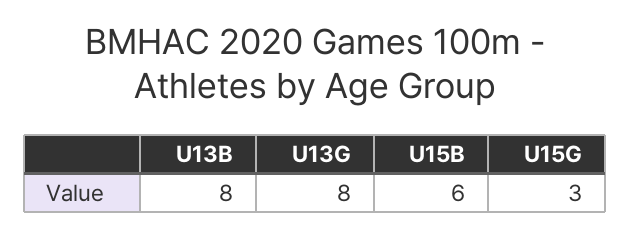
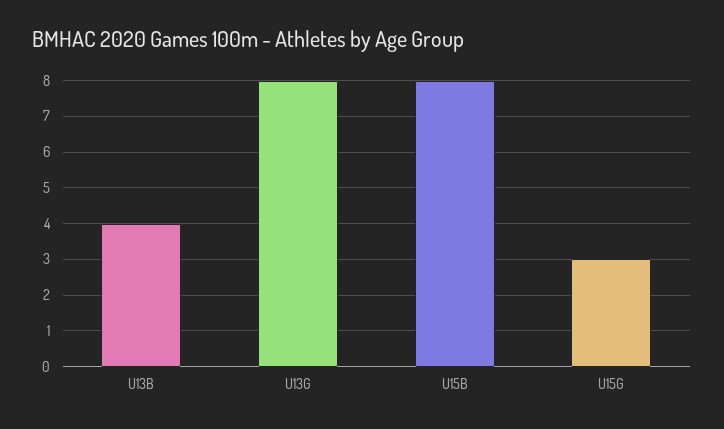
U13B: 8 -> 4
U15B: 6 -> 8

